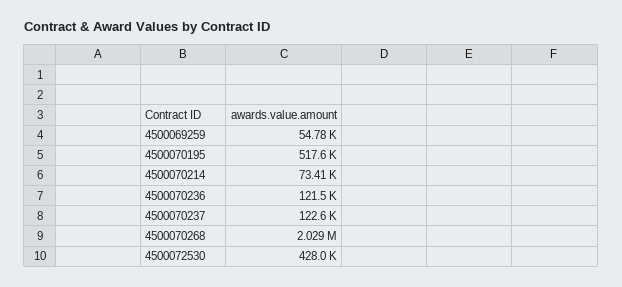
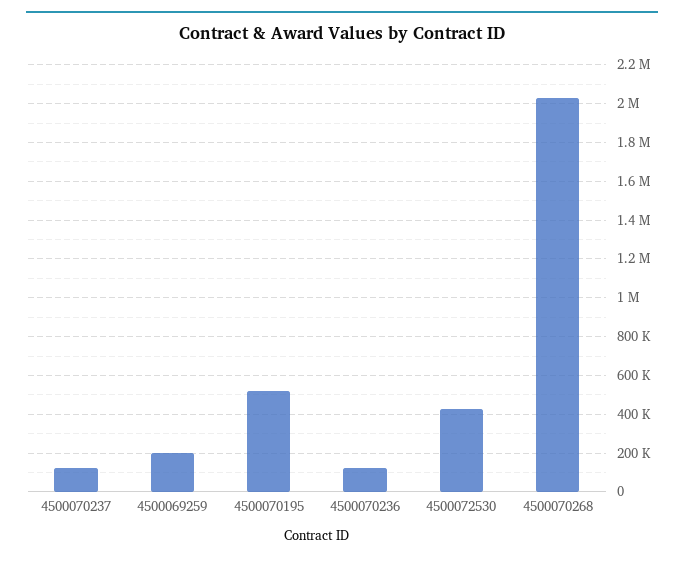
4500069259: 54780 -> 200000
4500070214: 73410 -> none

